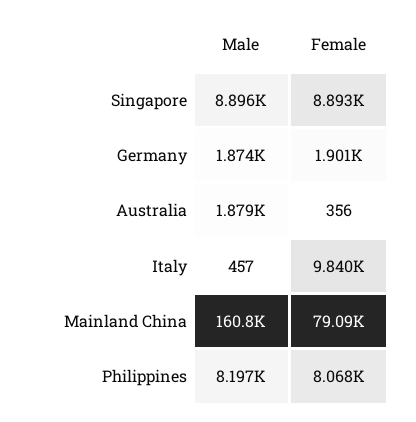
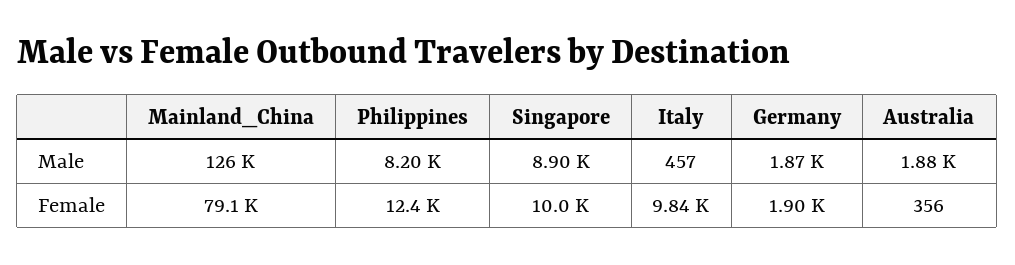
Female, Singapore: 8893 -> 10000
Male, Mainland China: 160800 -> 126000
Female, Philippines: 8068 -> 12400

